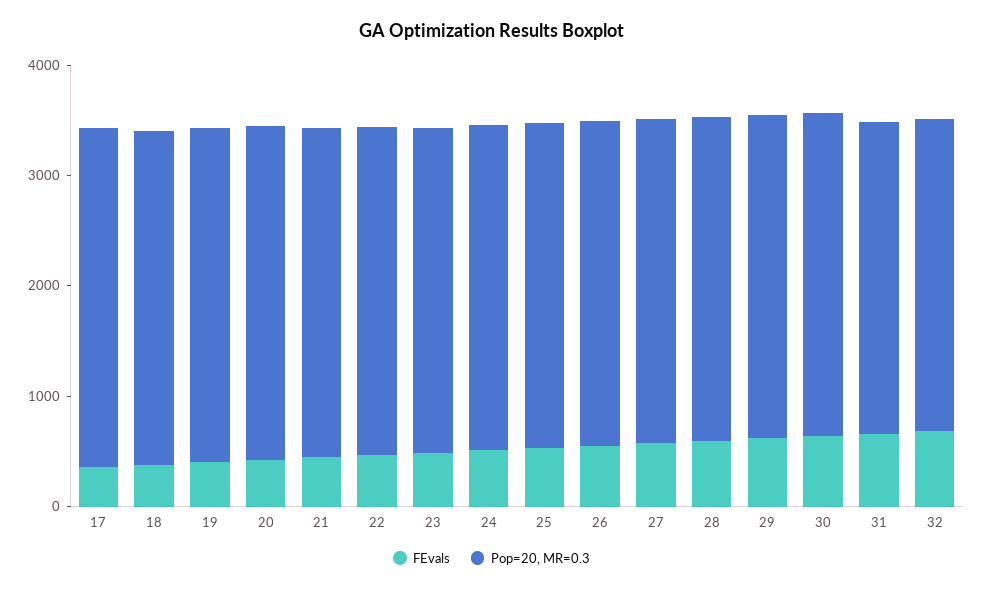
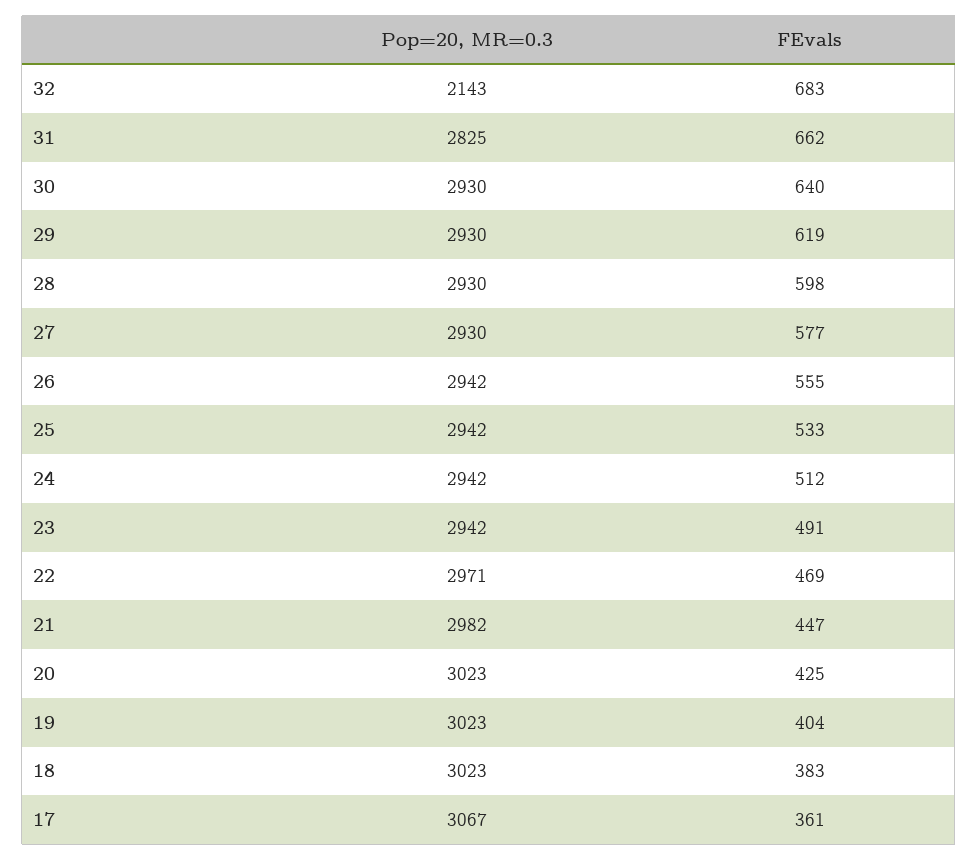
Pop=20, MR=0.3, 32: 2800 -> 2143

